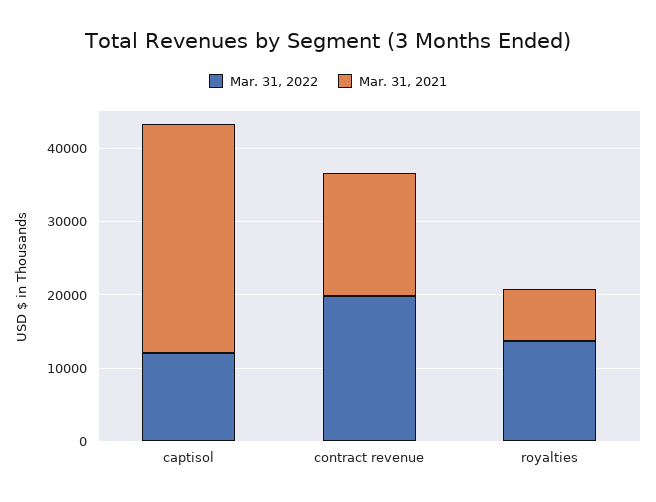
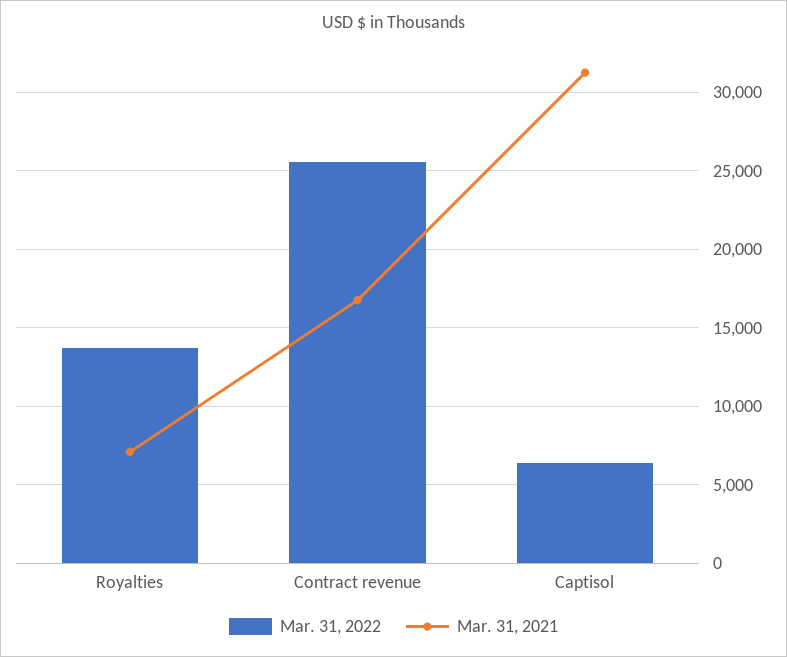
Mar. 31, 2022, captisol: 12000 -> 6500
Mar. 31, 2022, contract revenue: 20000 -> 25500

